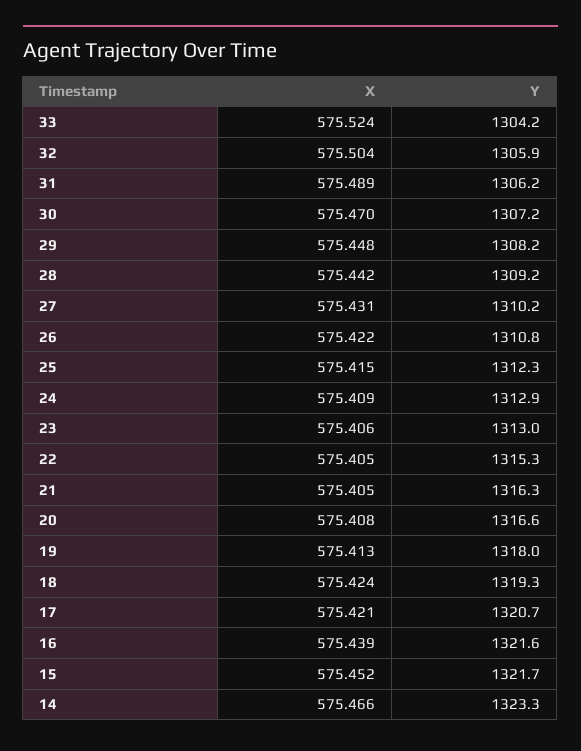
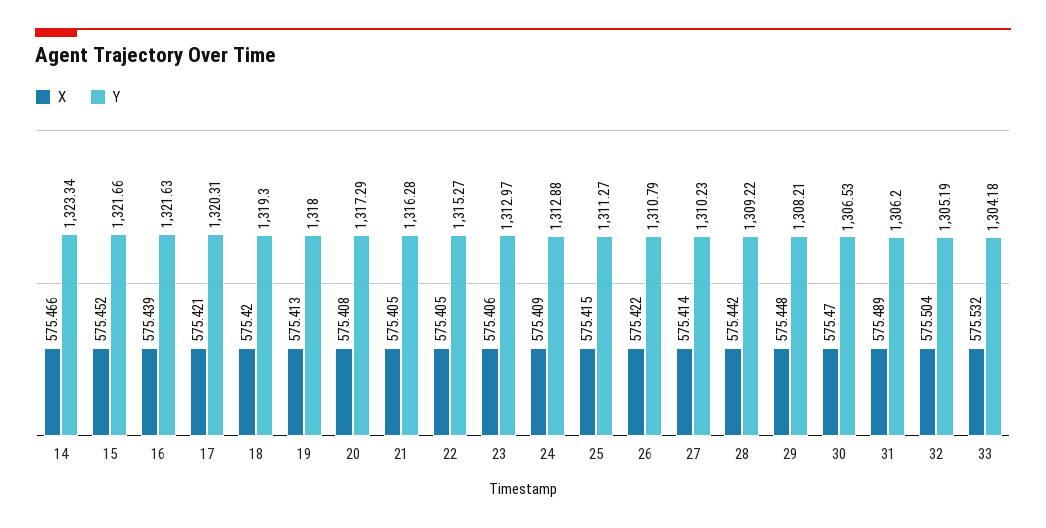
X, 33: 575.524 -> 575.532
Y, 32: 1305.9 -> 1305.19
Y, 30: 1307.2 -> 1306.53
X, 27: 575.431 -> 575.414
Y, 25: 1312.3 -> 1311.27
Y, 20: 1316.6 -> 1317.29
X, 18: 575.424 -> 575.42
Y, 17: 1320.7 -> 1320.31

